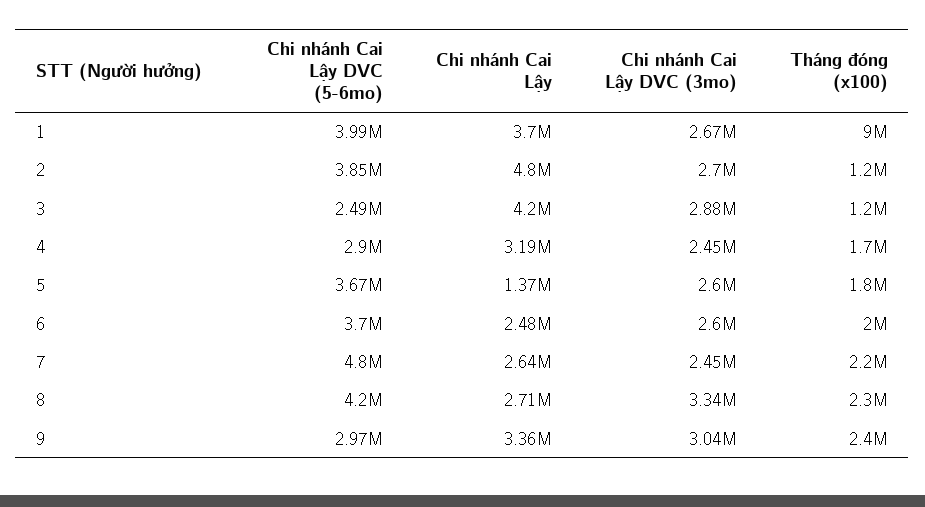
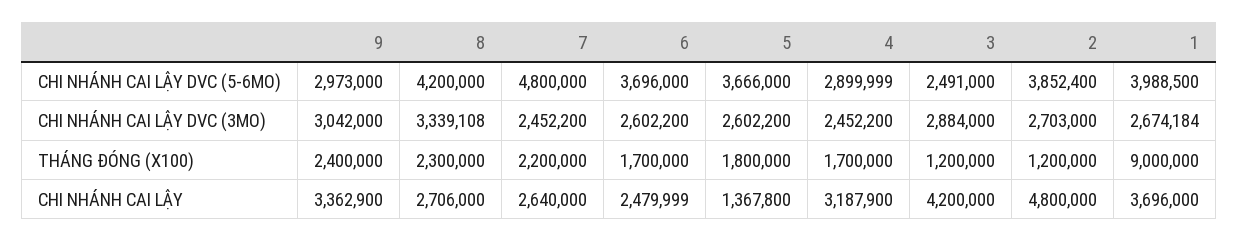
Tháng đóng (x100), 6: 2000000 -> 1700000

